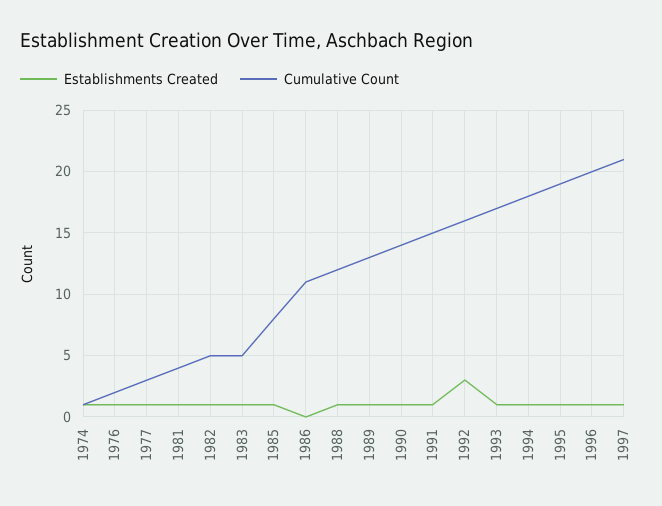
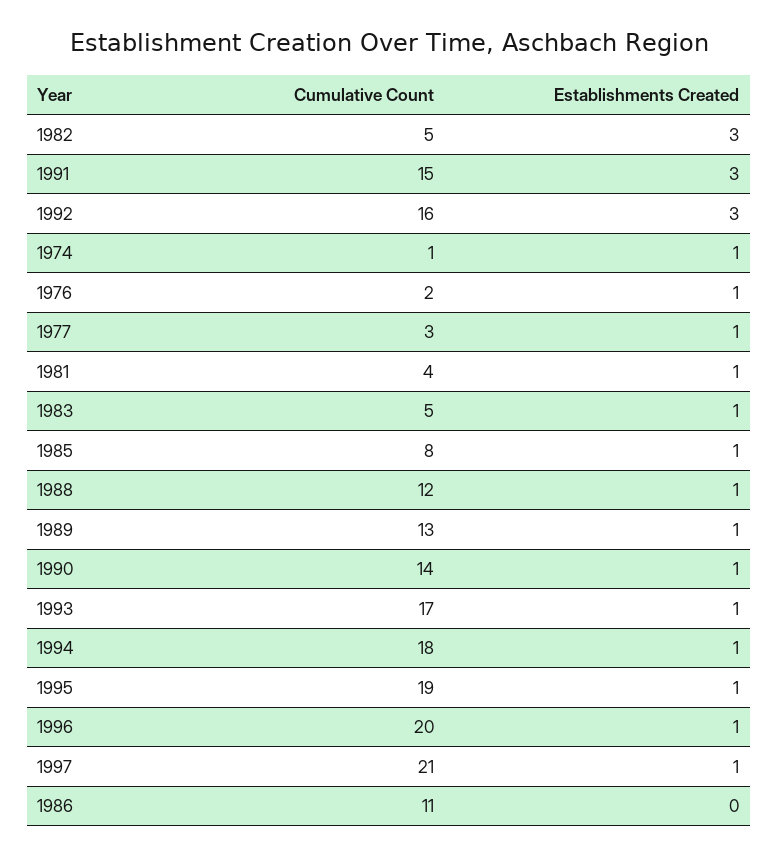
Establishments Created, 1982: 1 -> 3
Establishments Created, 1991: 1 -> 3

